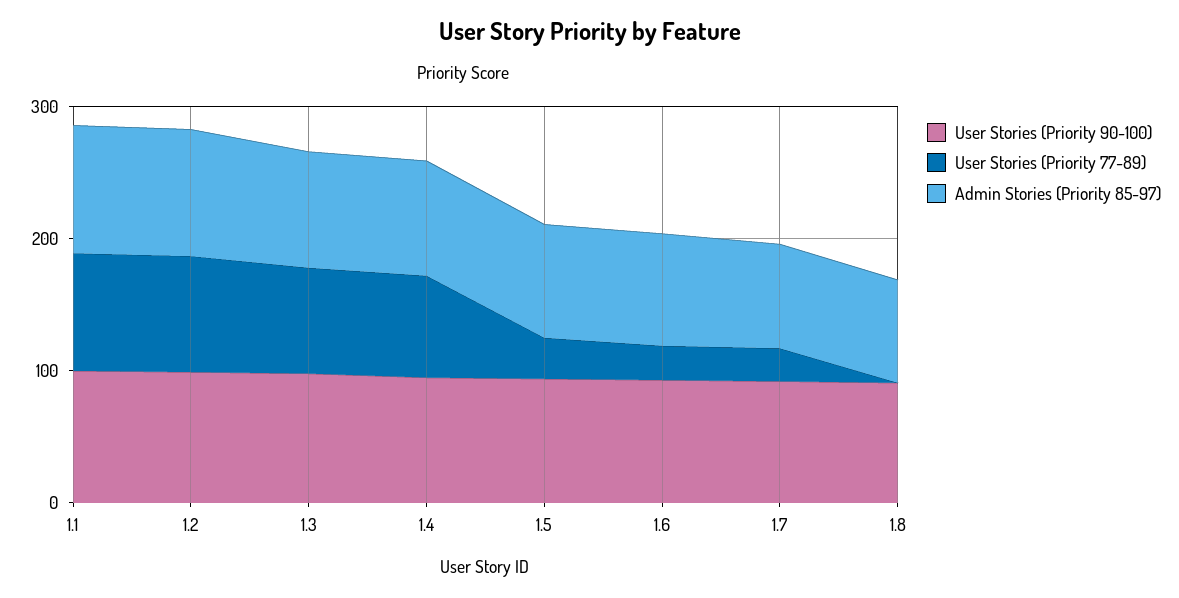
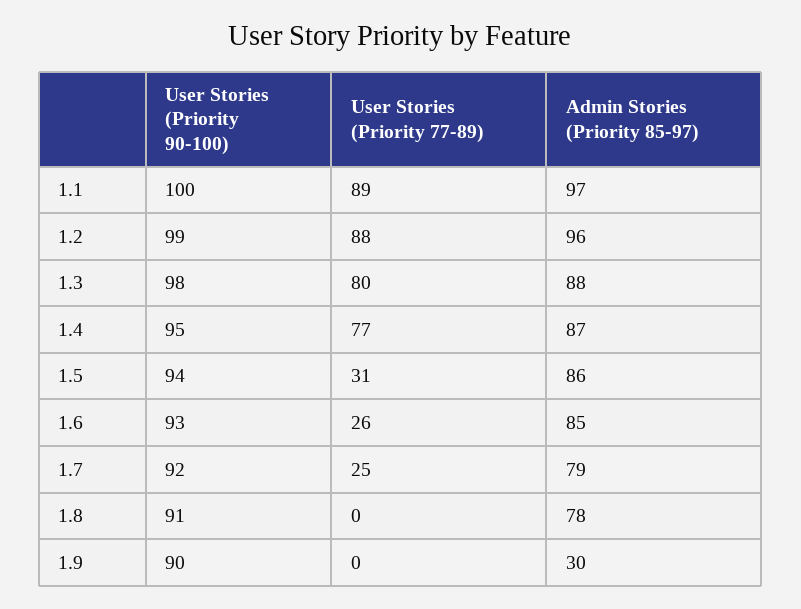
User Stories (Priority 90-100), 1.9: none -> 90
User Stories (Priority 77-89), 1.9: none -> 0
Admin Stories (Priority 85-97), 1.9: none -> 30

